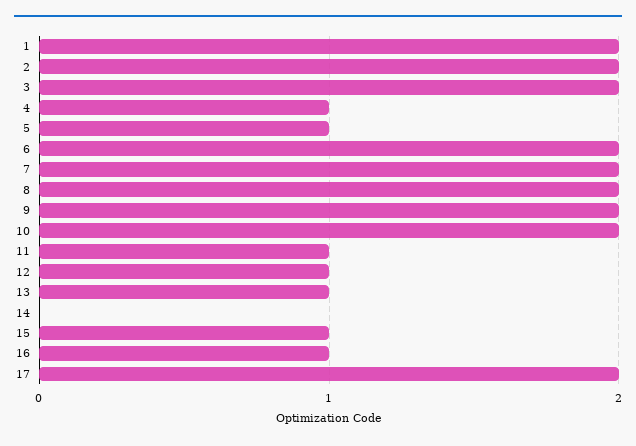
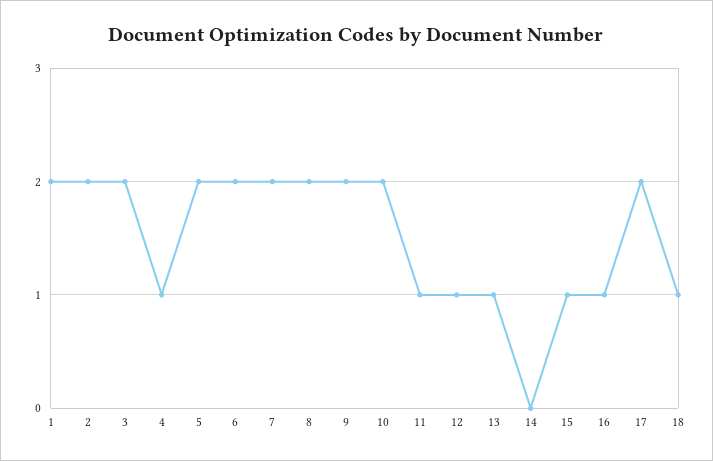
5: 1 -> 2
18: none -> 1

